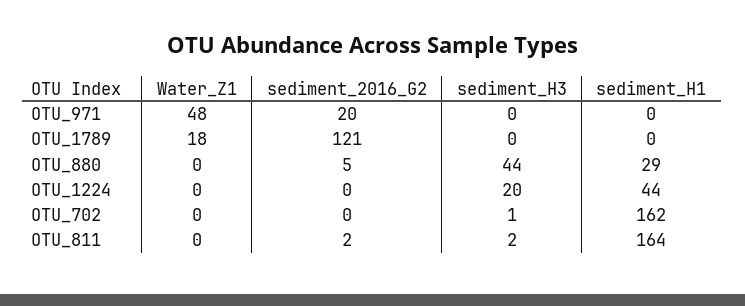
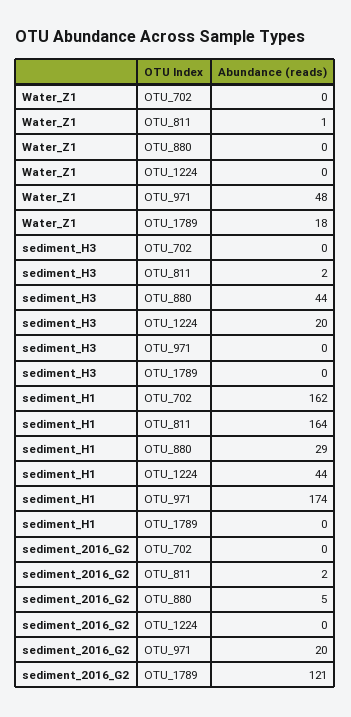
sediment_H1, OTU_971: 0 -> 174
sediment_H3, OTU_702: 1 -> 0
Water_Z1, OTU_811: 0 -> 1

